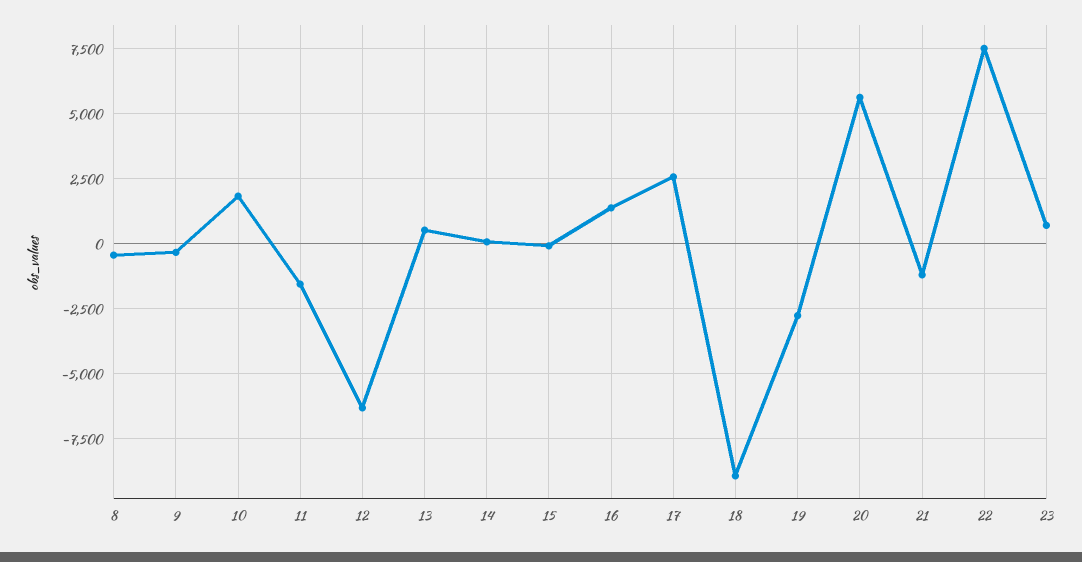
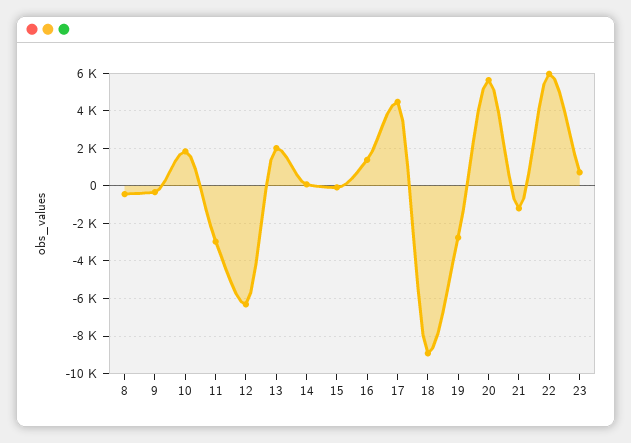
11: -1500 -> -3000
13: 500 -> 2000
17: 2500 -> 4500
22: 7500 -> 6000

